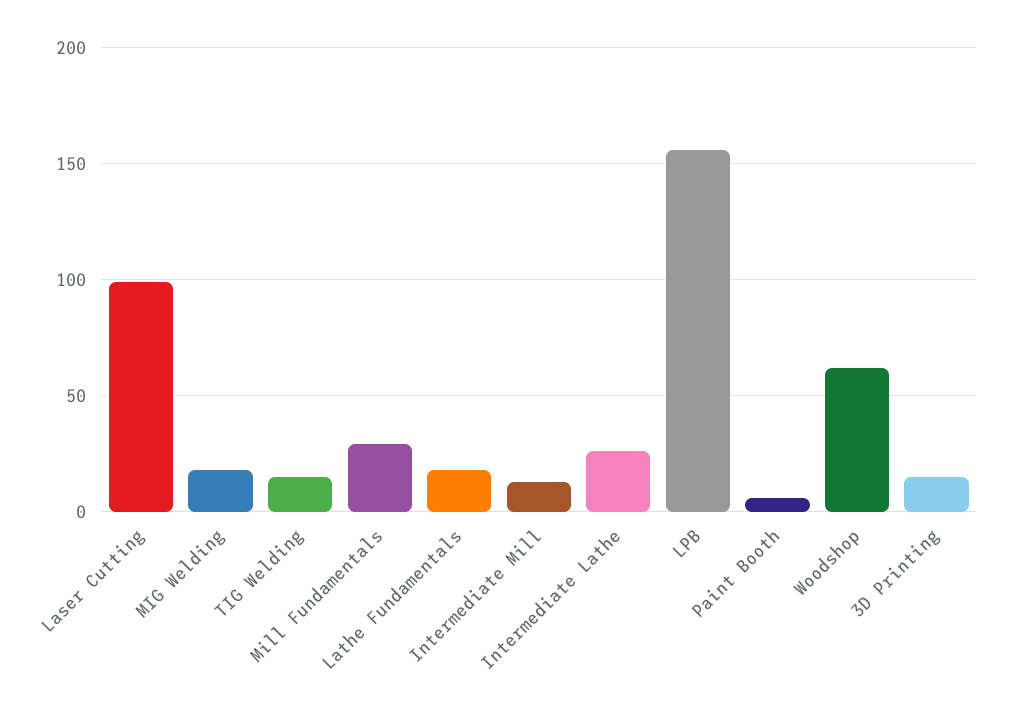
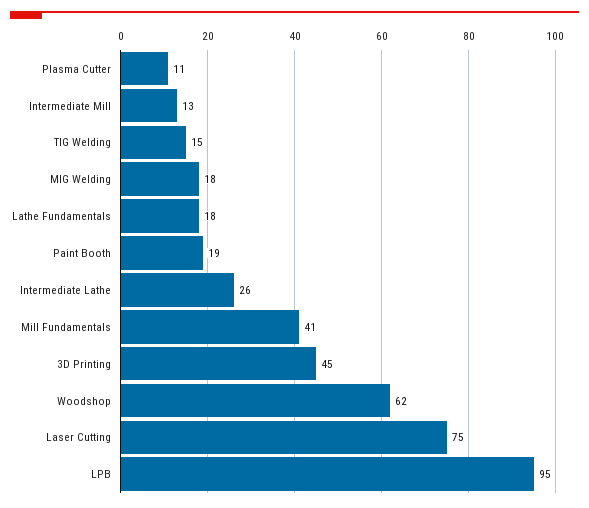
Laser Cutting: 100 -> 75
Mill Fundamentals: 30 -> 41
LPB: 155 -> 95
Paint Booth: 5 -> 19
3D Printing: 15 -> 45
Plasma Cutter: none -> 11

